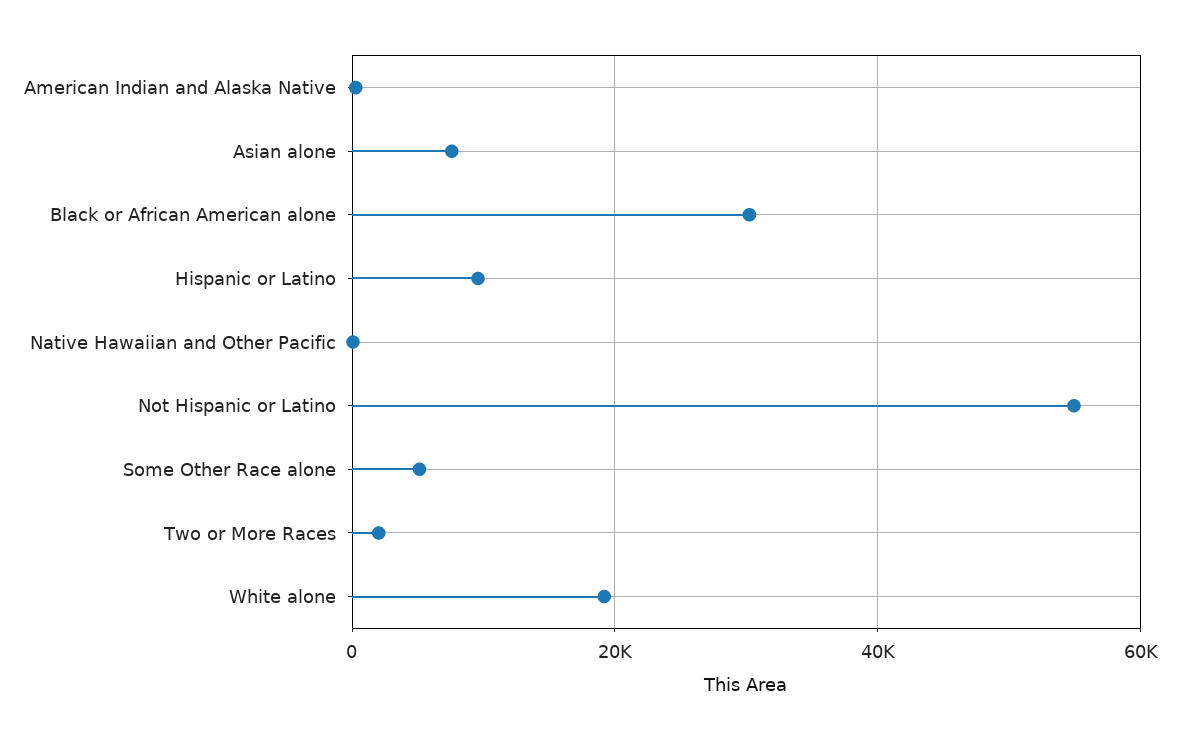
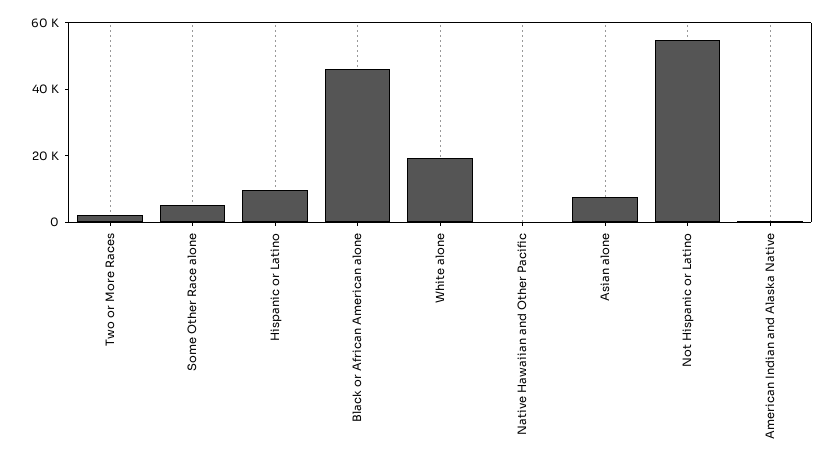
Black or African American alone: 30000 -> 45000

